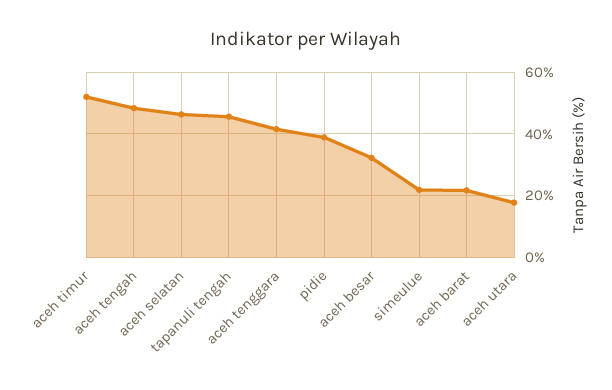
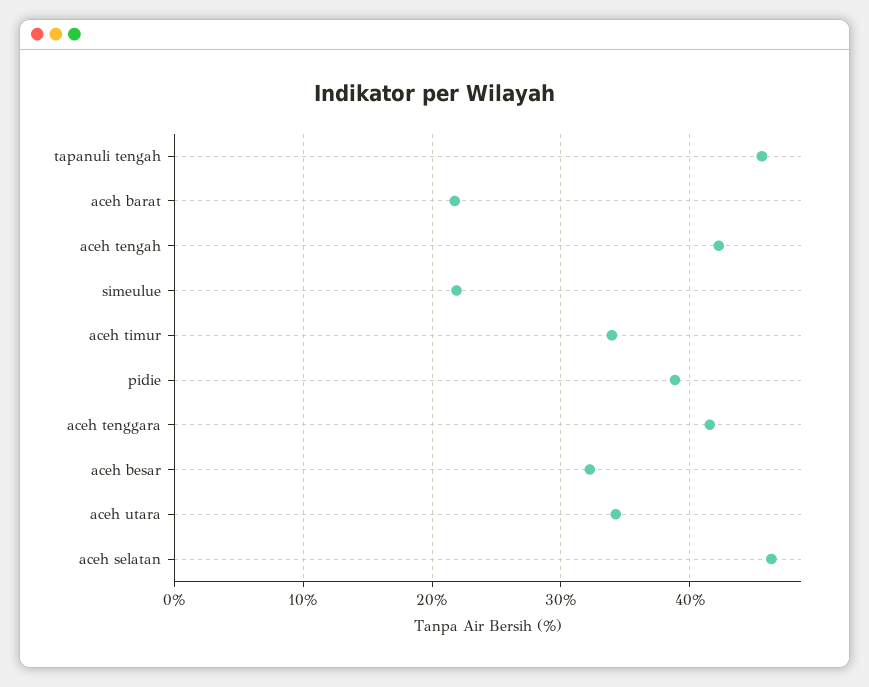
aceh timur: 52 -> 34
aceh tengah: 48 -> 42
aceh utara: 18 -> 34

